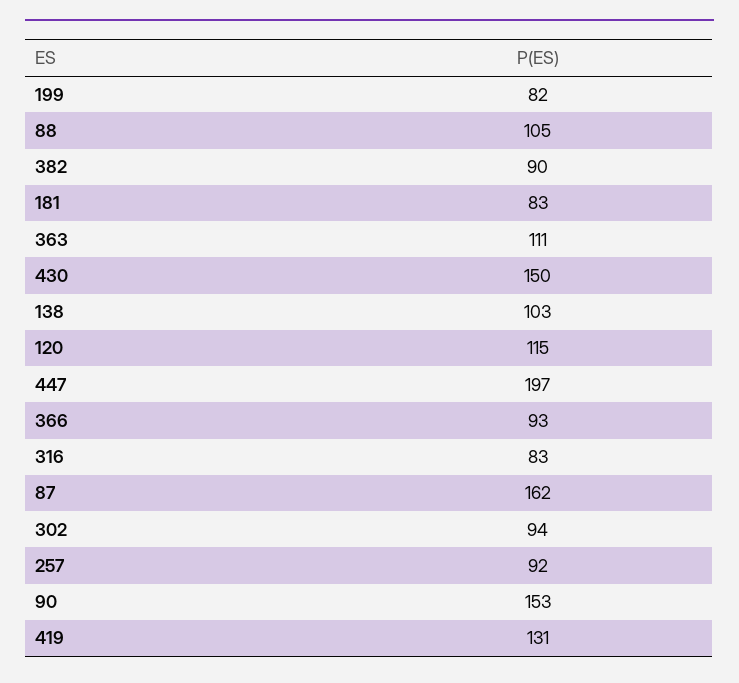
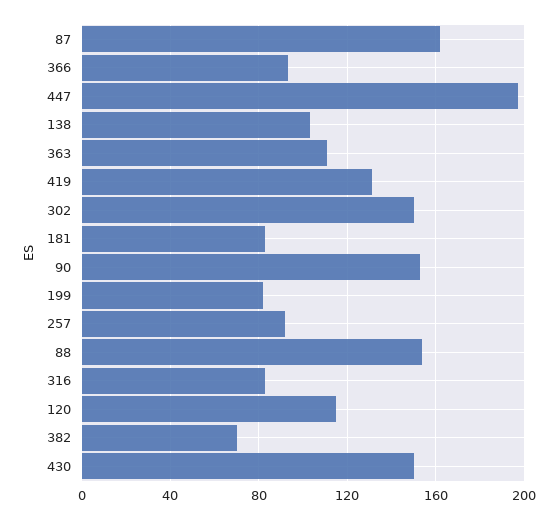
88: 105 -> 155
382: 90 -> 70
302: 94 -> 150

